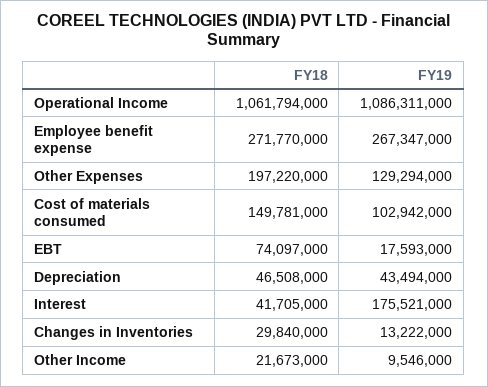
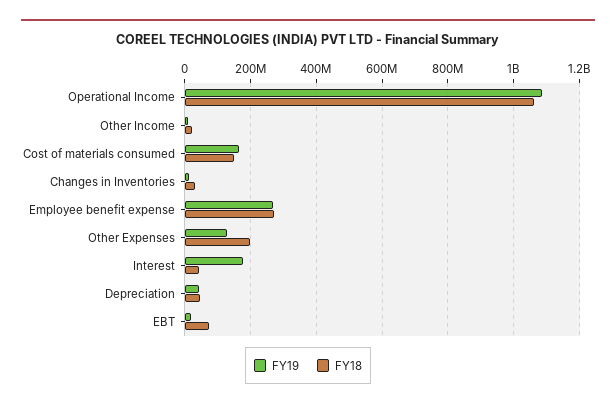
FY19, Cost of materials consumed: 102942000 -> 160000000

